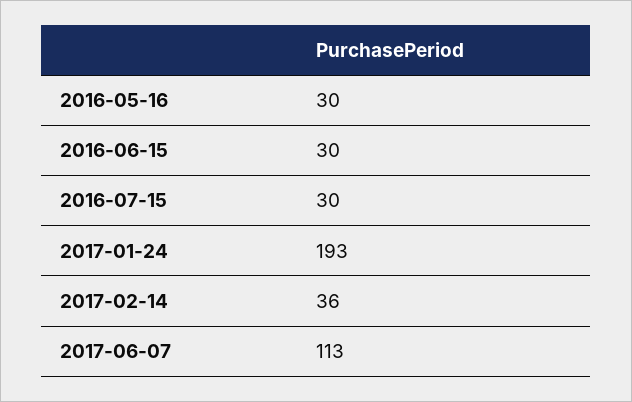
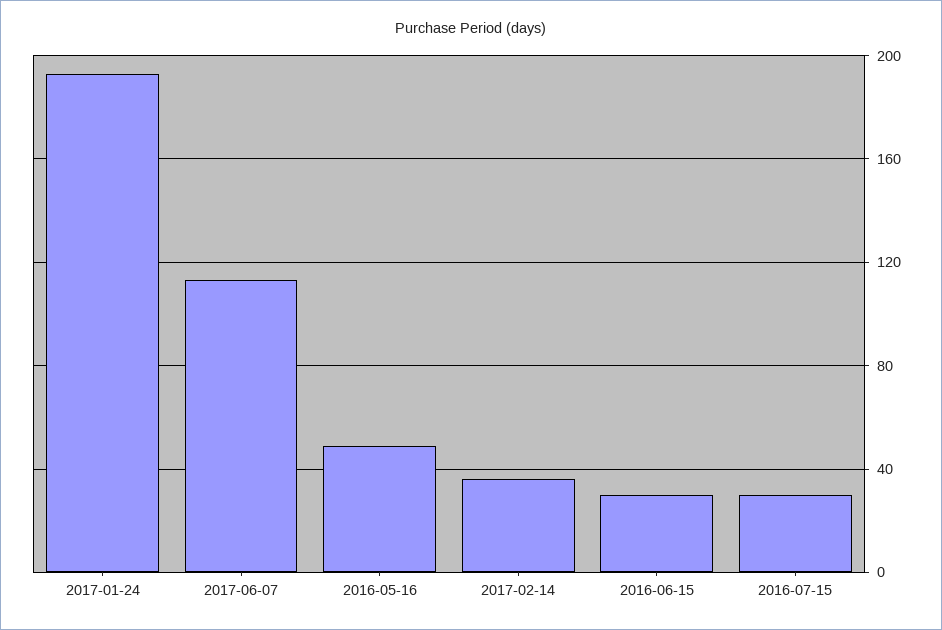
2016-05-16: 30 -> 50

